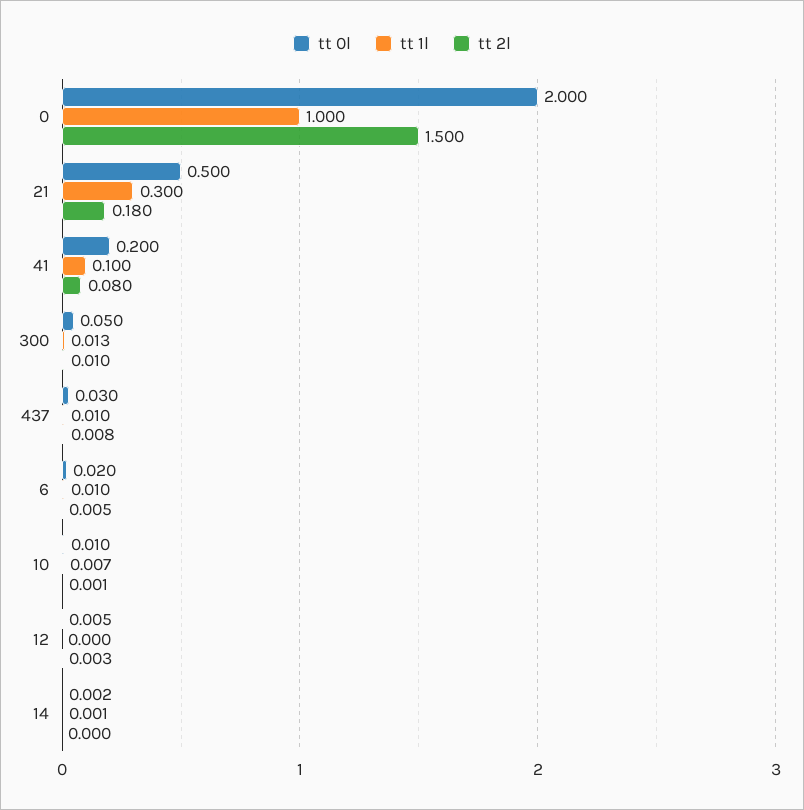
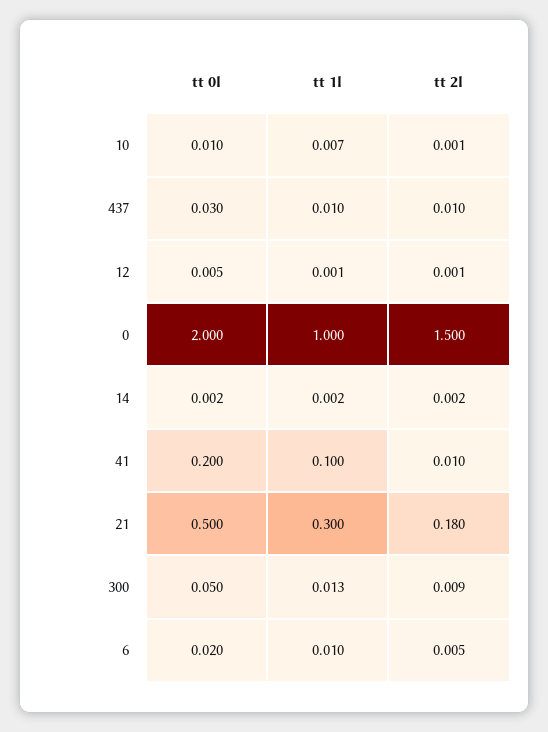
tt 2l, 41: 0.08 -> 0.01
tt 2l, 300: 0.01 -> 0.009
tt 2l, 437: 0.008 -> 0.01
tt 1l, 12: 0 -> 0.001
tt 2l, 12: 0.003 -> 0.001
tt 1l, 14: 0.001 -> 0.002
tt 2l, 14: 0 -> 0.002

